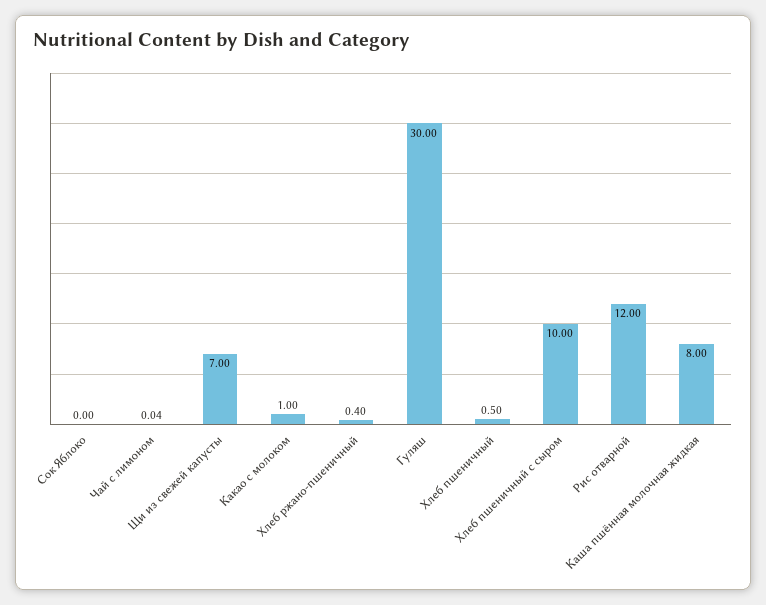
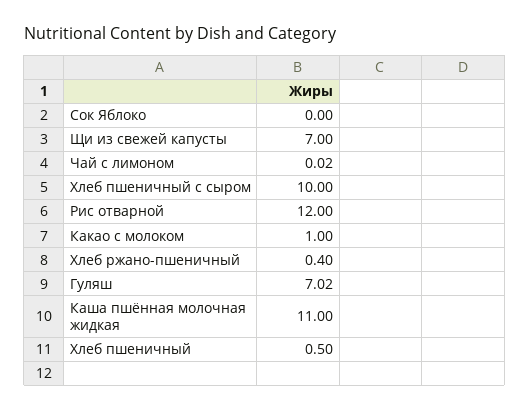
Чай с лимоном: 0.04 -> 0.02
Гуляш: 30 -> 7.02
Каша пшённая молочная жидкая: 8 -> 11

